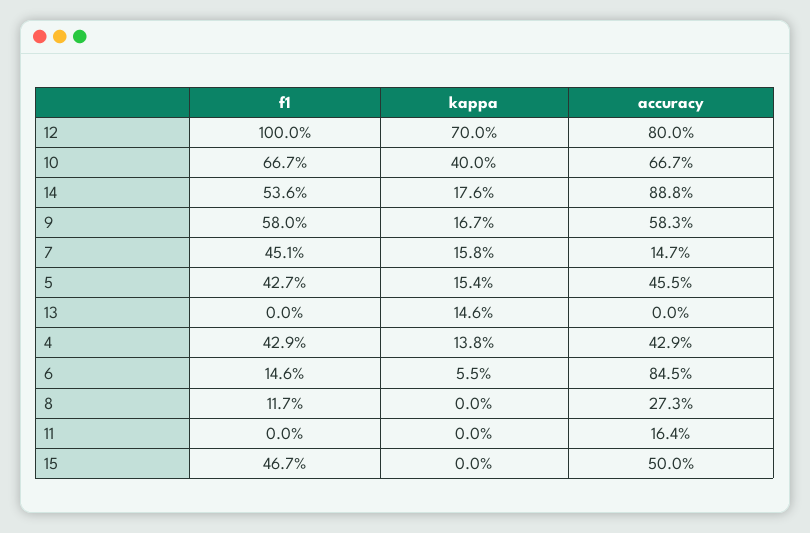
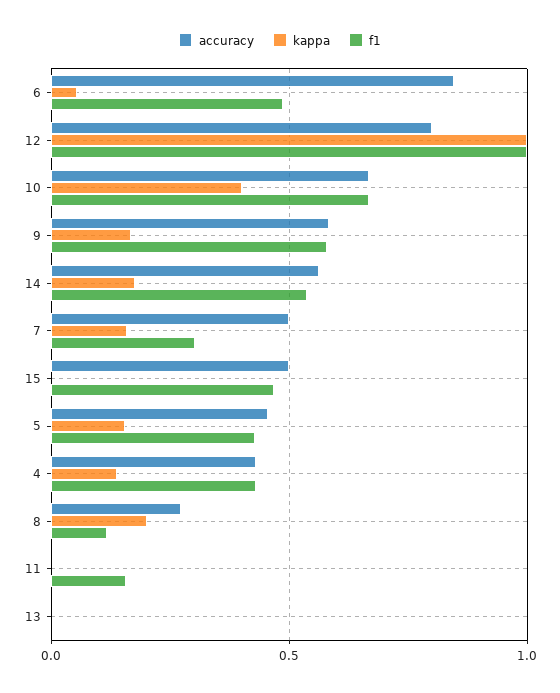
kappa, 12: 0.7 -> 1
accuracy, 14: 0.888 -> 0.55
f1, 7: 0.451 -> 0.3
accuracy, 7: 0.147 -> 0.5
kappa, 13: 0.146 -> 0
f1, 6: 0.146 -> 0.5
kappa, 8: 0 -> 0.2
f1, 11: 0 -> 0.15
accuracy, 11: 0.164 -> 0

